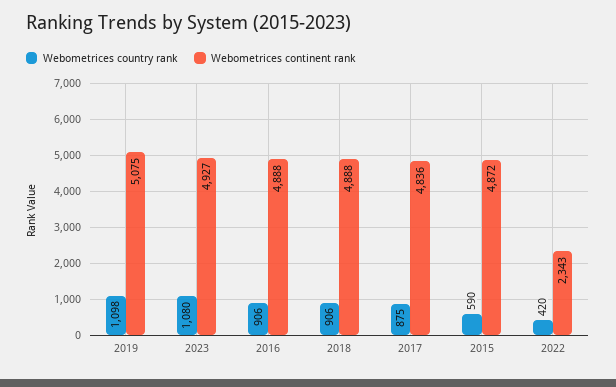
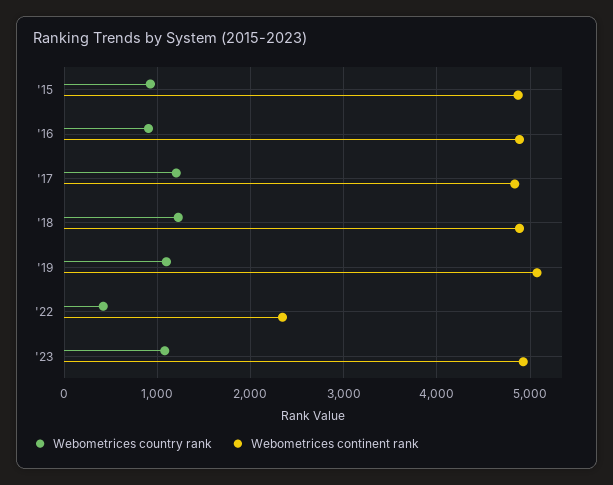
Webometrices country rank, 2018: 906 -> 1200
Webometrices country rank, 2017: 875 -> 1200
Webometrices country rank, 2015: 590 -> 900

